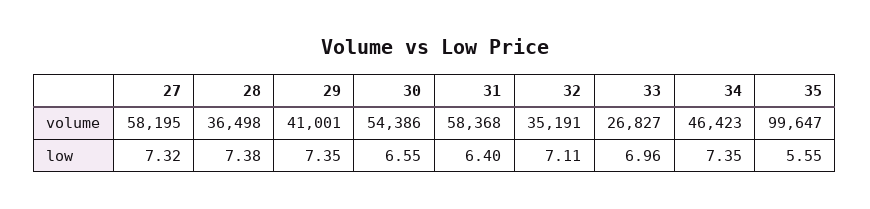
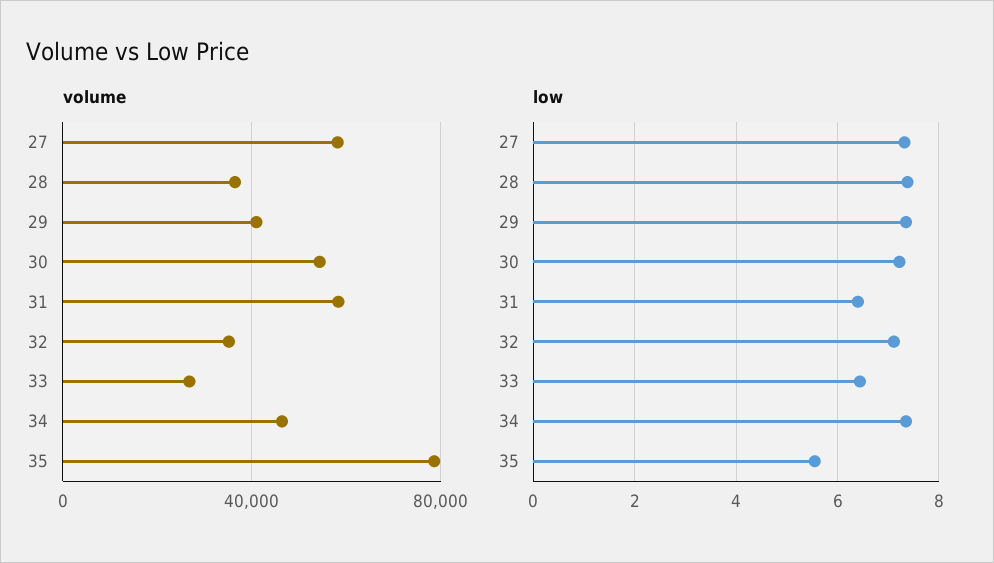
volume, 35: 99647 -> 80000
low, 30: 6.55 -> 7.2
low, 33: 6.96 -> 6.4

